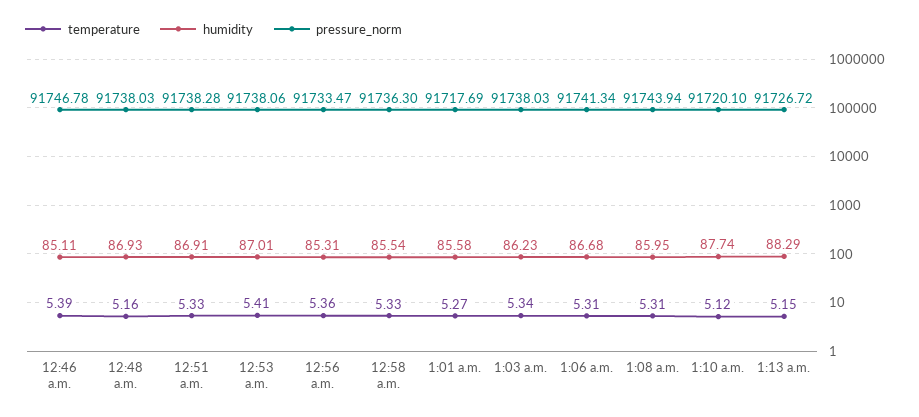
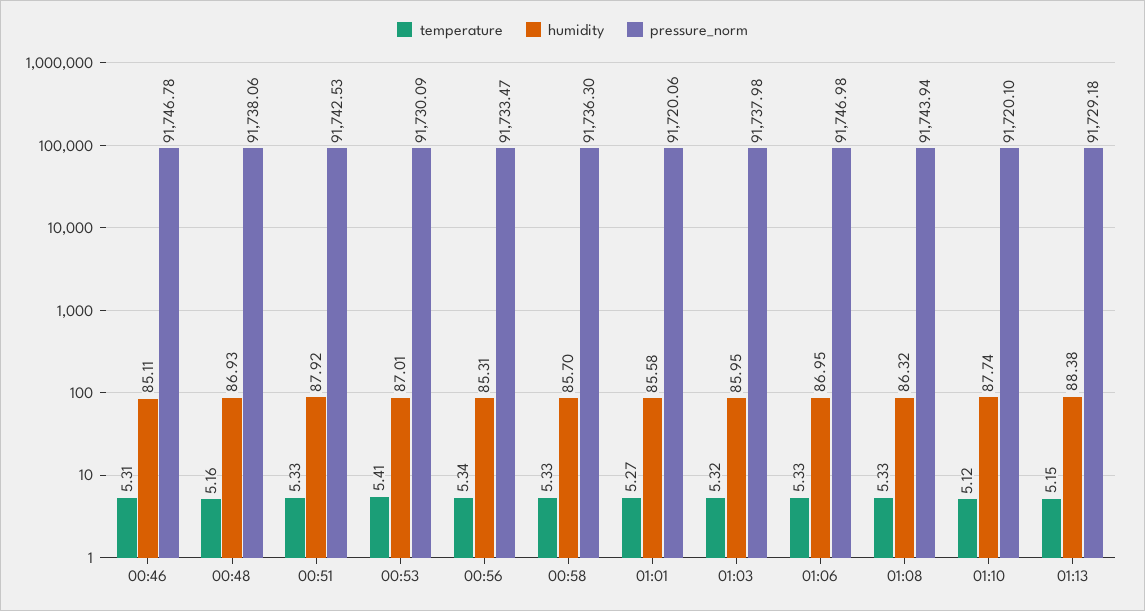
temperature, 12:46 a.m.: 5.39 -> 5.31
pressure_norm, 12:48 a.m.: 91738.03 -> 91738.06
humidity, 12:51 a.m.: 86.91 -> 87.92
pressure_norm, 12:51 a.m.: 91738.28 -> 91742.53
pressure_norm, 12:53 a.m.: 91738.06 -> 91730.09
temperature, 12:56 a.m.: 5.36 -> 5.34
humidity, 12:58 a.m.: 85.54 -> 85.7
pressure_norm, 1:01 a.m.: 91717.69 -> 91720.06
temperature, 1:03 a.m.: 5.34 -> 5.32
humidity, 1:03 a.m.: 86.23 -> 85.95
pressure_norm, 1:03 a.m.: 91738.03 -> 91737.98
temperature, 1:06 a.m.: 5.31 -> 5.33
humidity, 1:06 a.m.: 86.68 -> 86.95
pressure_norm, 1:06 a.m.: 91741.34 -> 91746.98
temperature, 1:08 a.m.: 5.31 -> 5.33
humidity, 1:08 a.m.: 85.95 -> 86.32
humidity, 1:13 a.m.: 88.29 -> 88.38
pressure_norm, 1:13 a.m.: 91726.72 -> 91729.18

